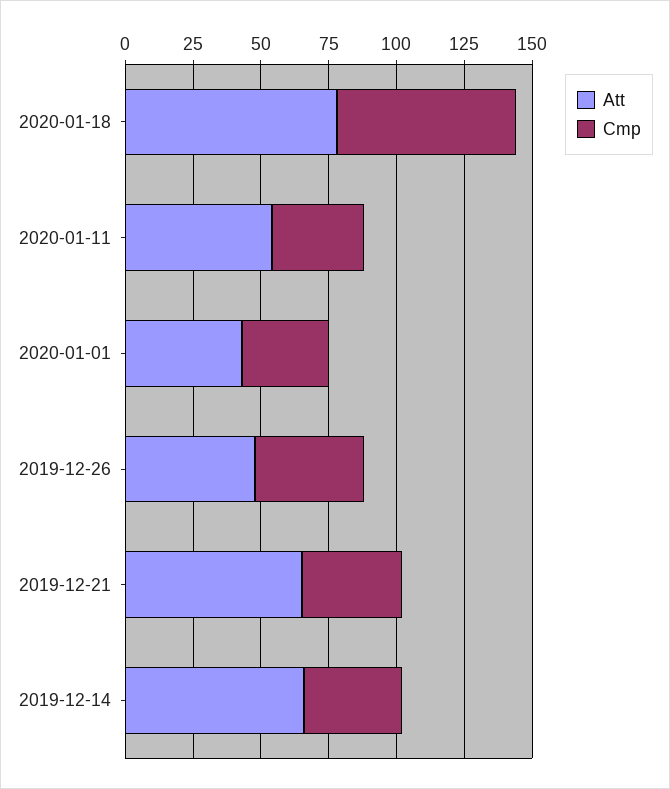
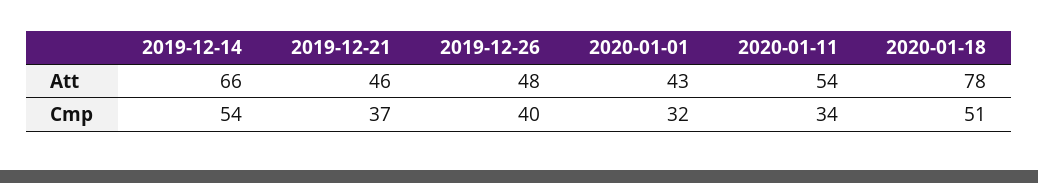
Cmp, 2020-01-18: 65 -> 51
Att, 2019-12-21: 65 -> 46
Cmp, 2019-12-14: 35 -> 54

